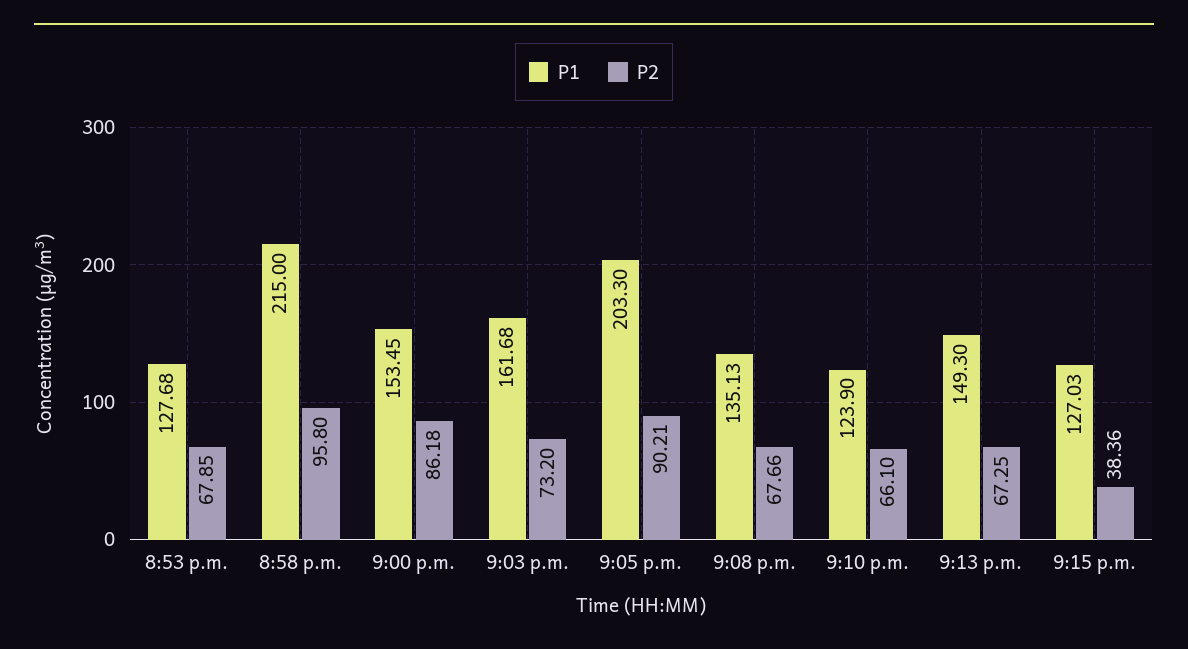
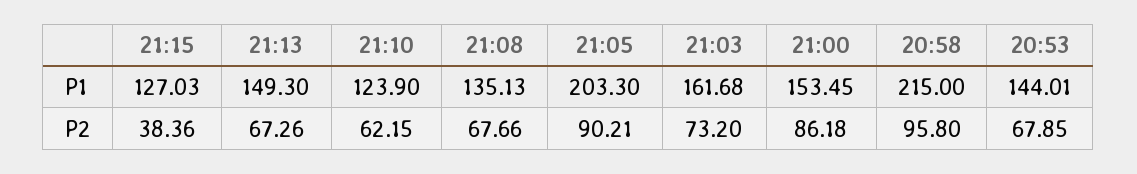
P1, 8:53 p.m.: 127.68 -> 144.01
P2, 9:10 p.m.: 66.1 -> 62.15
P2, 9:13 p.m.: 67.25 -> 67.26

